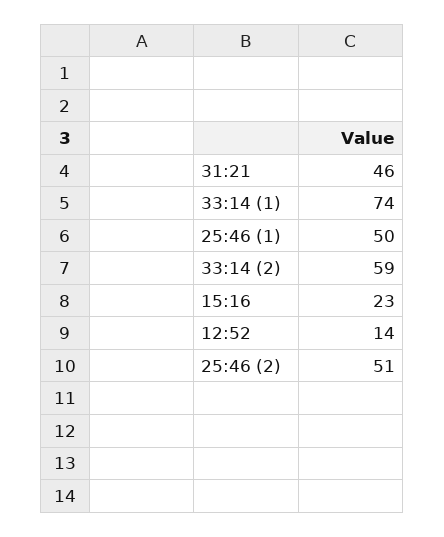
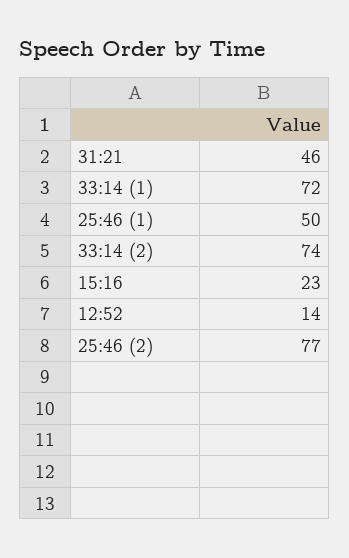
33:14 (1): 74 -> 72
33:14 (2): 59 -> 74
25:46 (2): 51 -> 77

